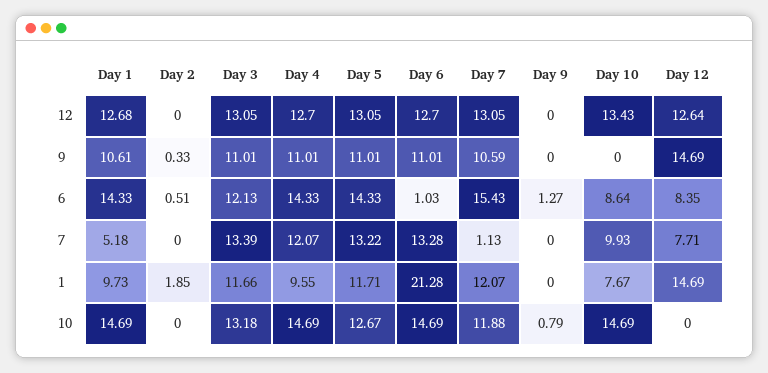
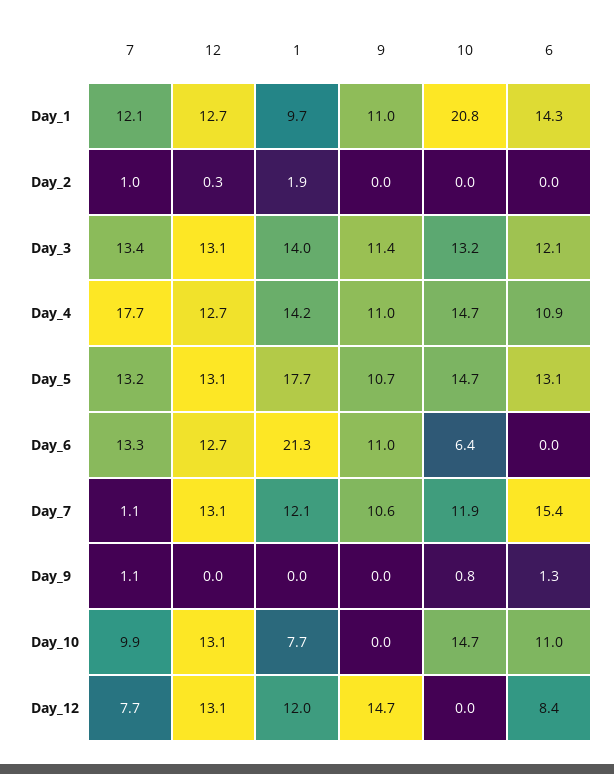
Day 2, 12: 0 -> 0.3
Day 10, 12: 13.43 -> 13.1
Day 12, 12: 12.64 -> 13.1
Day 1, 9: 10.61 -> 11
Day 2, 9: 0.33 -> 0
Day 3, 9: 11.01 -> 11.4
Day 5, 9: 11.01 -> 10.7
Day 2, 6: 0.51 -> 0
Day 4, 6: 14.33 -> 10.9
Day 5, 6: 14.33 -> 13.1
Day 6, 6: 1.03 -> 0
Day 10, 6: 8.64 -> 11
Day 1, 7: 5.18 -> 12.1
Day 2, 7: 0 -> 1
Day 4, 7: 12.07 -> 17.7
Day 9, 7: 0 -> 1.1
Day 3, 1: 11.66 -> 14
Day 4, 1: 9.55 -> 14.2
Day 5, 1: 11.71 -> 17.7
Day 12, 1: 14.69 -> 12
Day 1, 10: 14.69 -> 20.8
Day 5, 10: 12.67 -> 14.7
Day 6, 10: 14.69 -> 6.4

